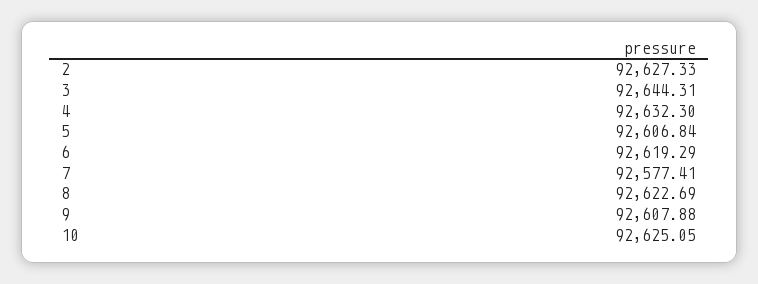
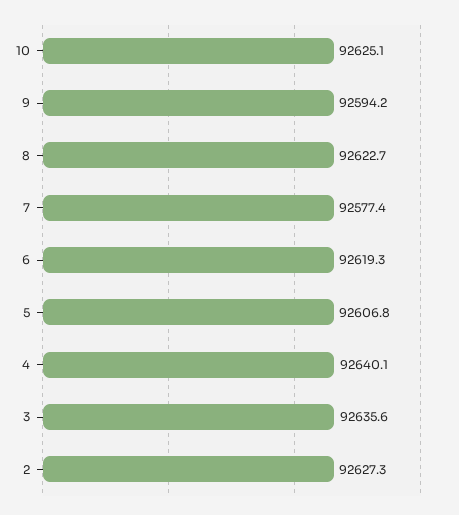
3: 92644.31 -> 92635.6
4: 92632.3 -> 92640.1
9: 92607.88 -> 92594.2

